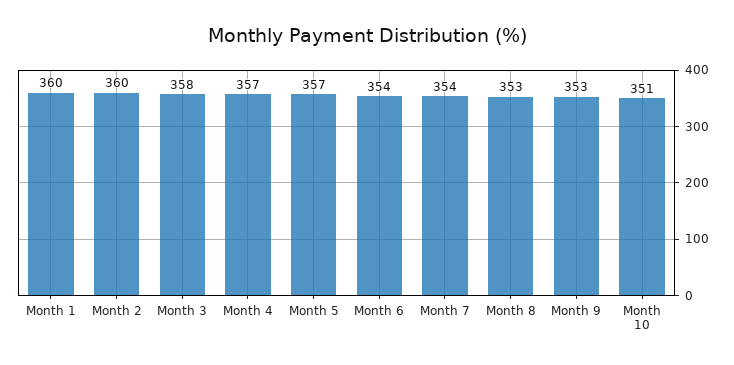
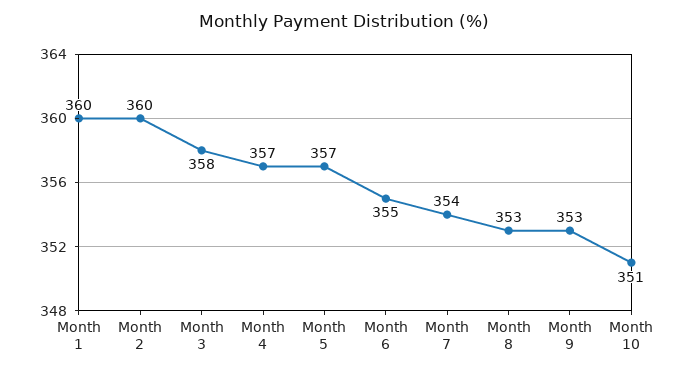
Month 6: 354 -> 355

